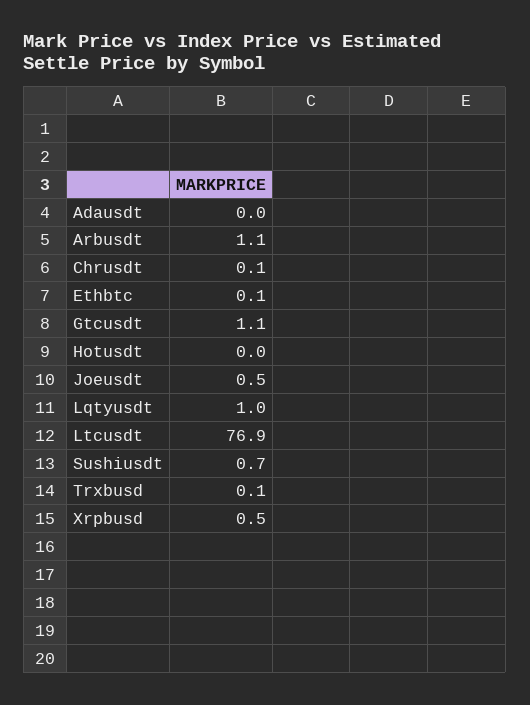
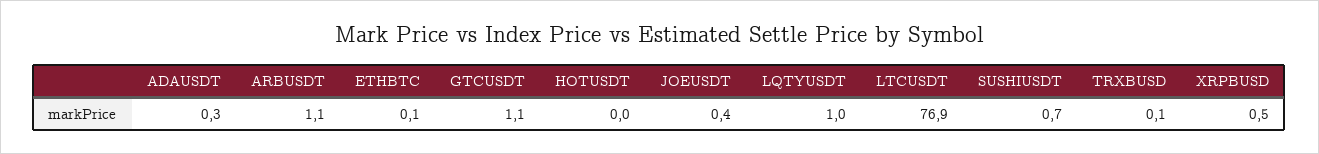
Adausdt: 0 -> 0.3
Chrusdt: 0.1 -> none
Joeusdt: 0.5 -> 0.4

